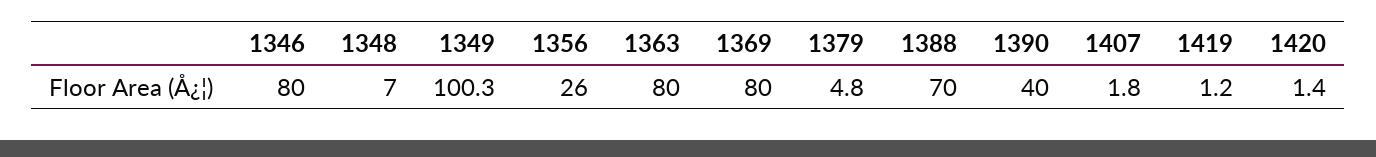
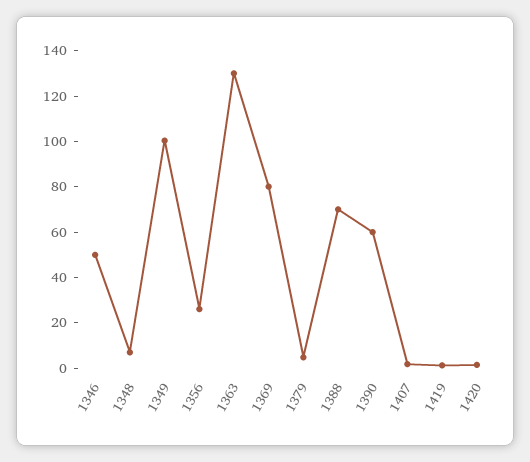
1346: 80 -> 50
1363: 80 -> 130
1390: 40 -> 60

